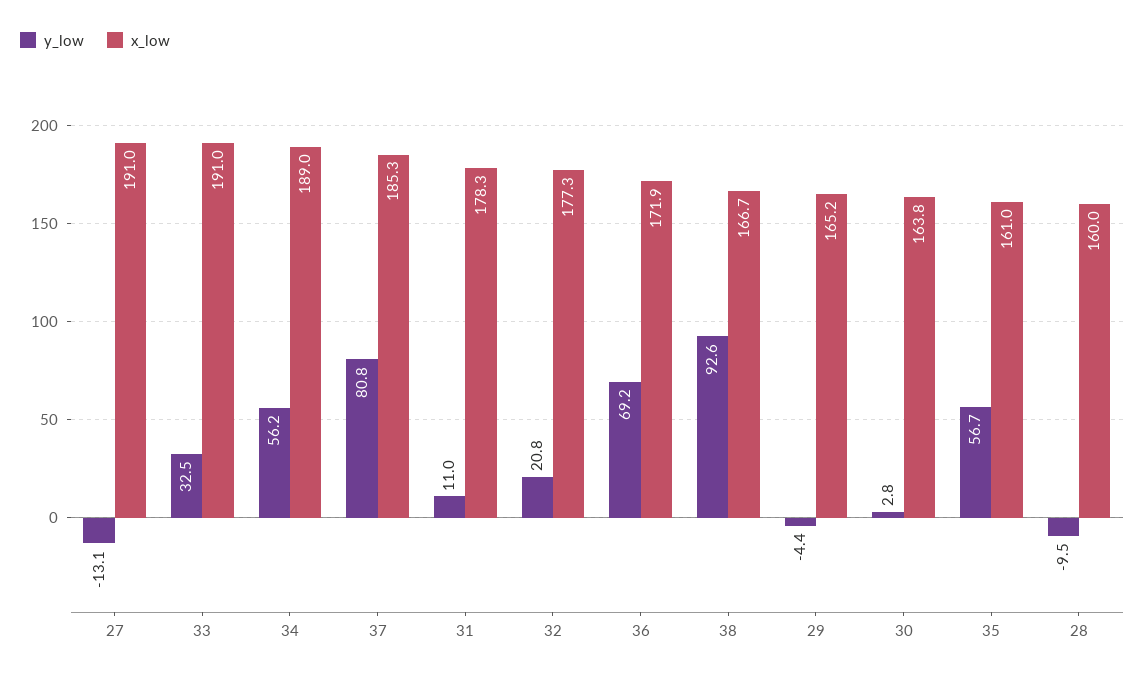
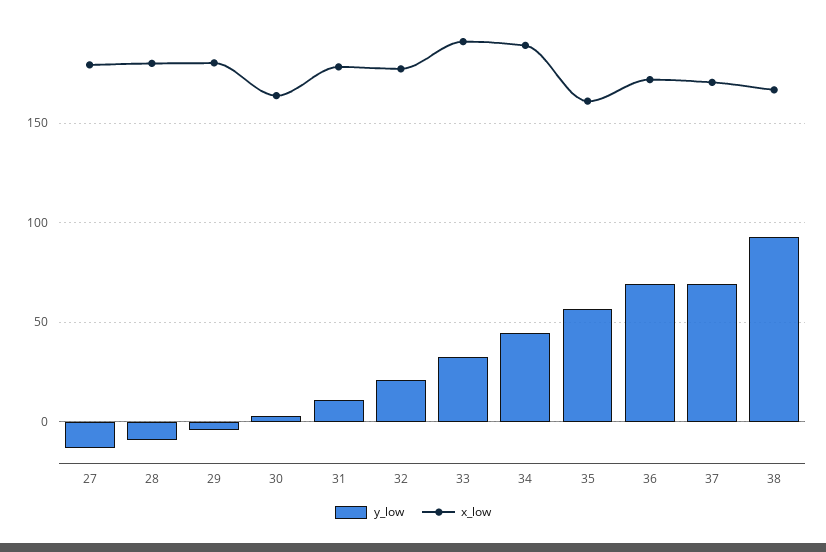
x_low, 27: 191 -> 180
y_low, 34: 56.2 -> 45
y_low, 37: 80.8 -> 70
x_low, 37: 185.3 -> 170
x_low, 29: 165.2 -> 180
x_low, 28: 160 -> 180

